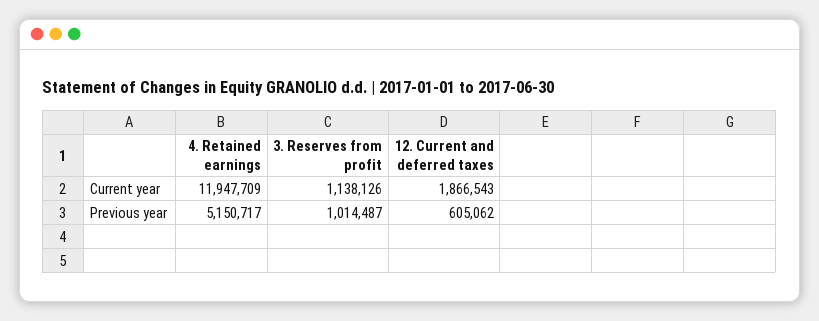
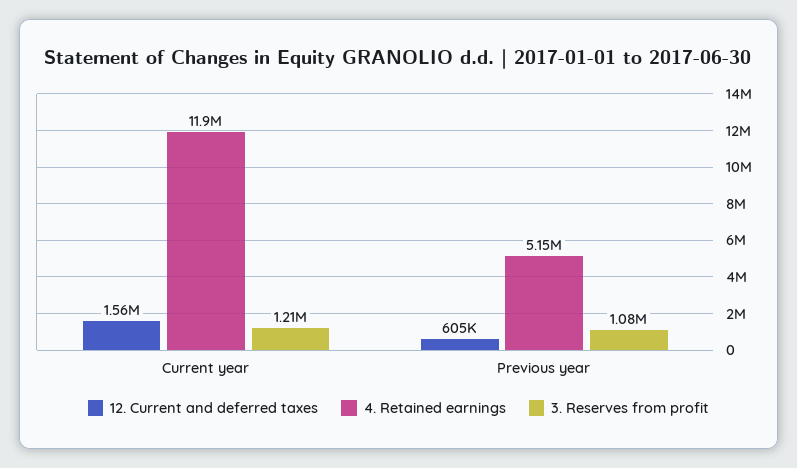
3. Reserves from profit, Current year: 1138126 -> 1210000
12. Current and deferred taxes, Current year: 1866543 -> 1560000
3. Reserves from profit, Previous year: 1014487 -> 1080000

